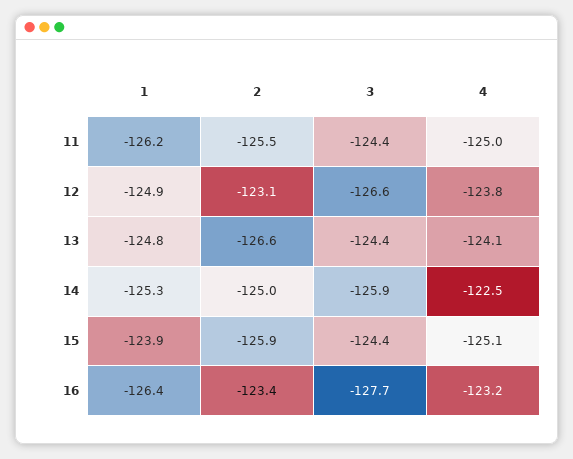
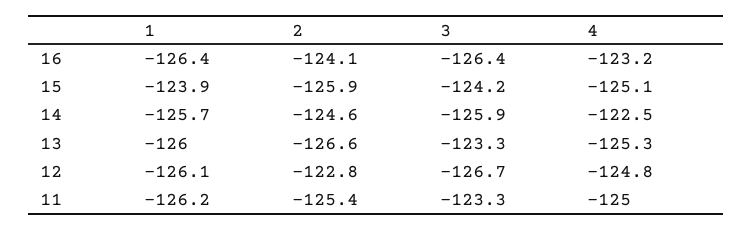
2, 11: -125.5 -> -125.4
3, 11: -124.4 -> -123.3
1, 12: -124.9 -> -126.1
2, 12: -123.1 -> -122.8
3, 12: -126.6 -> -126.7
4, 12: -123.8 -> -124.8
1, 13: -124.8 -> -126
3, 13: -124.4 -> -123.3
4, 13: -124.1 -> -125.3
1, 14: -125.3 -> -125.7
2, 14: -125 -> -124.6
3, 15: -124.4 -> -124.2
2, 16: -123.4 -> -124.1
3, 16: -127.7 -> -126.4

